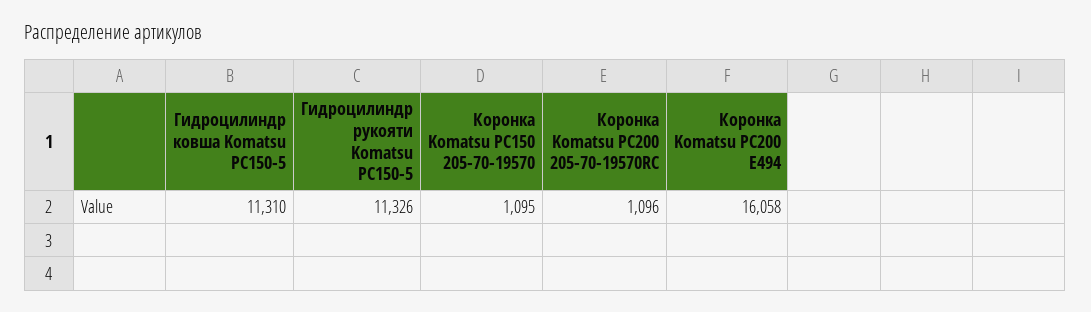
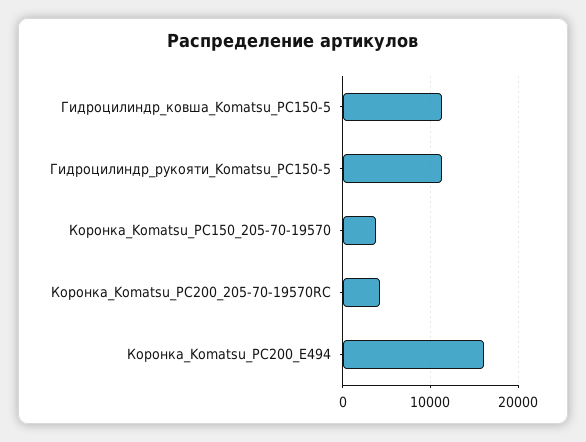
Коронка Komatsu PC150 205-70-19570: 1095 -> 4000
Коронка Komatsu PC200 205-70-19570RC: 1096 -> 4000

